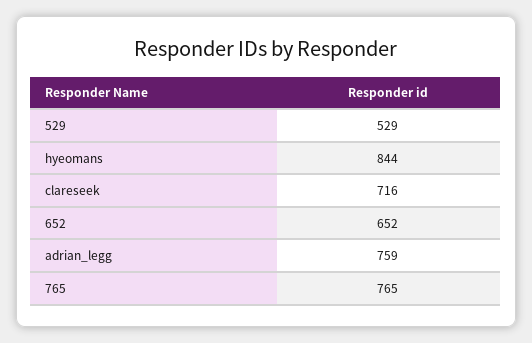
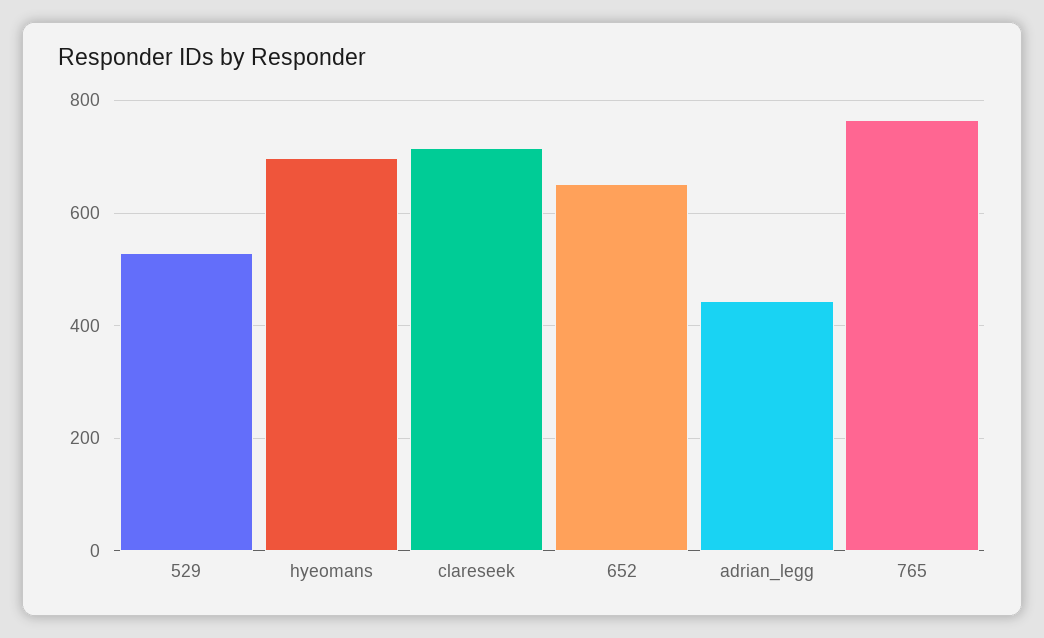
hyeomans: 844 -> 700
adrian_legg: 759 -> 440

